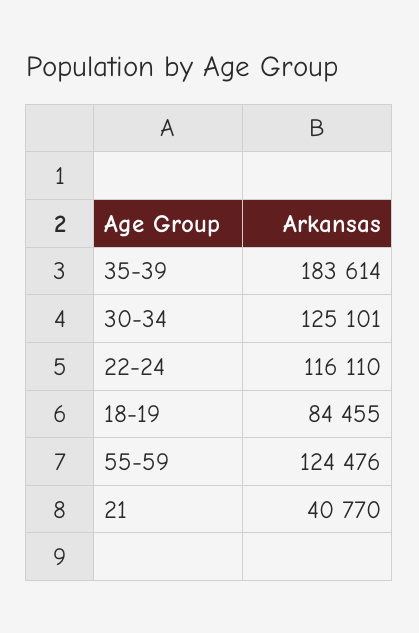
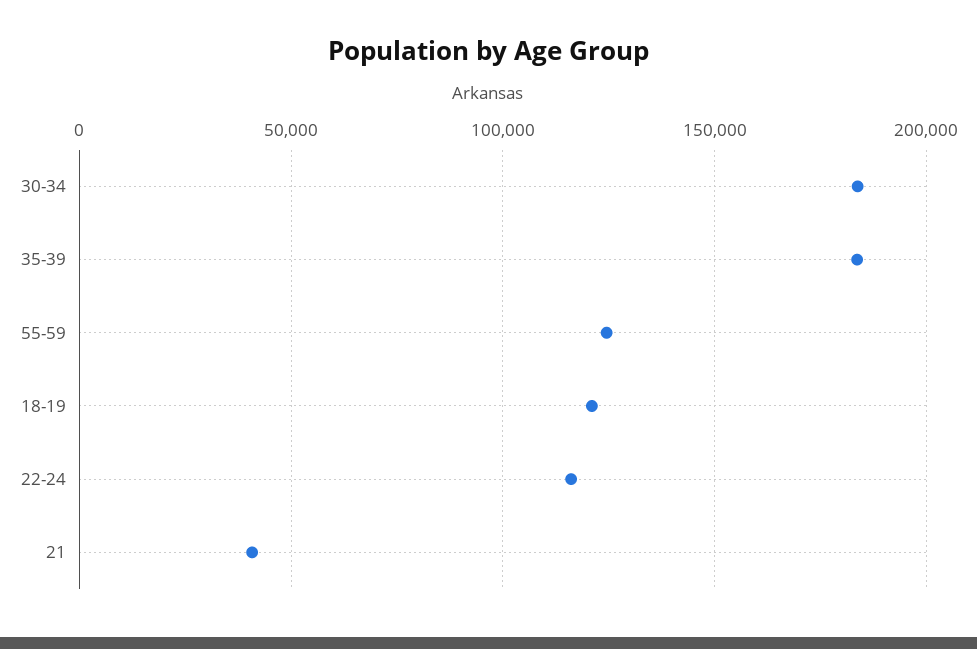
30-34: 125101 -> 185000
18-19: 84455 -> 120000

